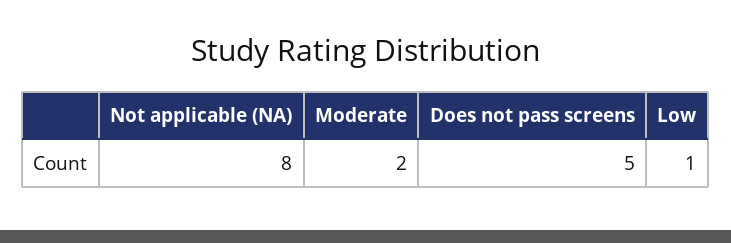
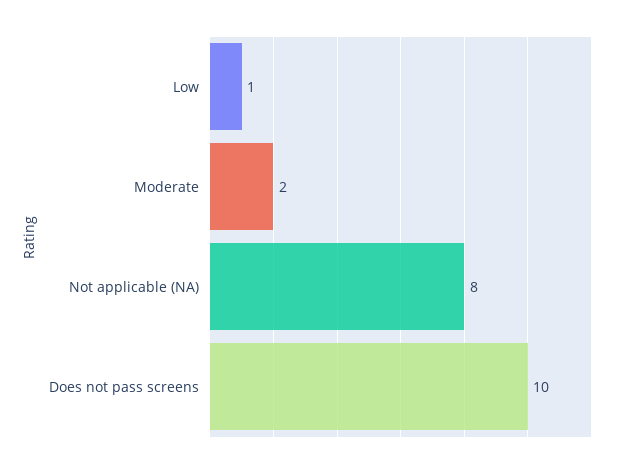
Does not pass screens: 5 -> 10

